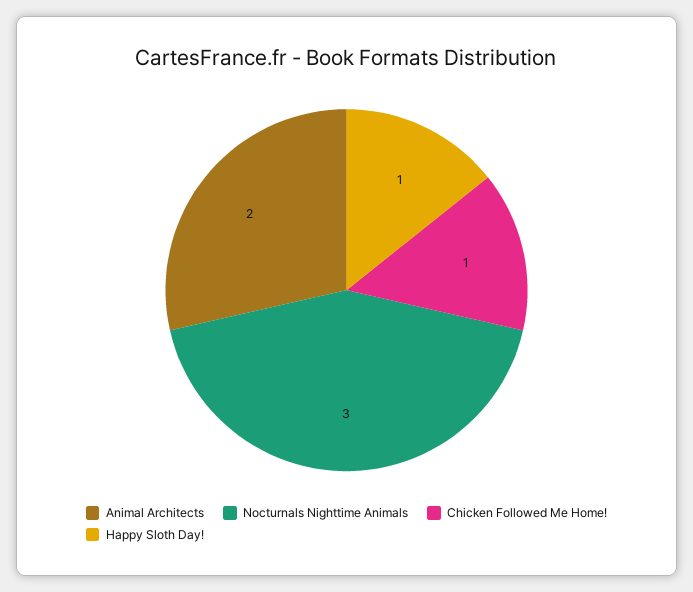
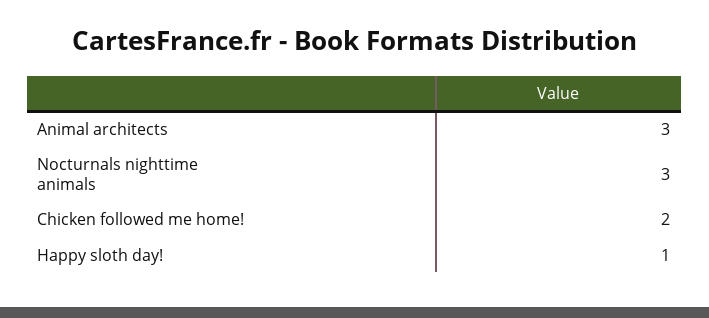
Animal Architects: 2 -> 3
Chicken Followed Me Home!: 1 -> 2

